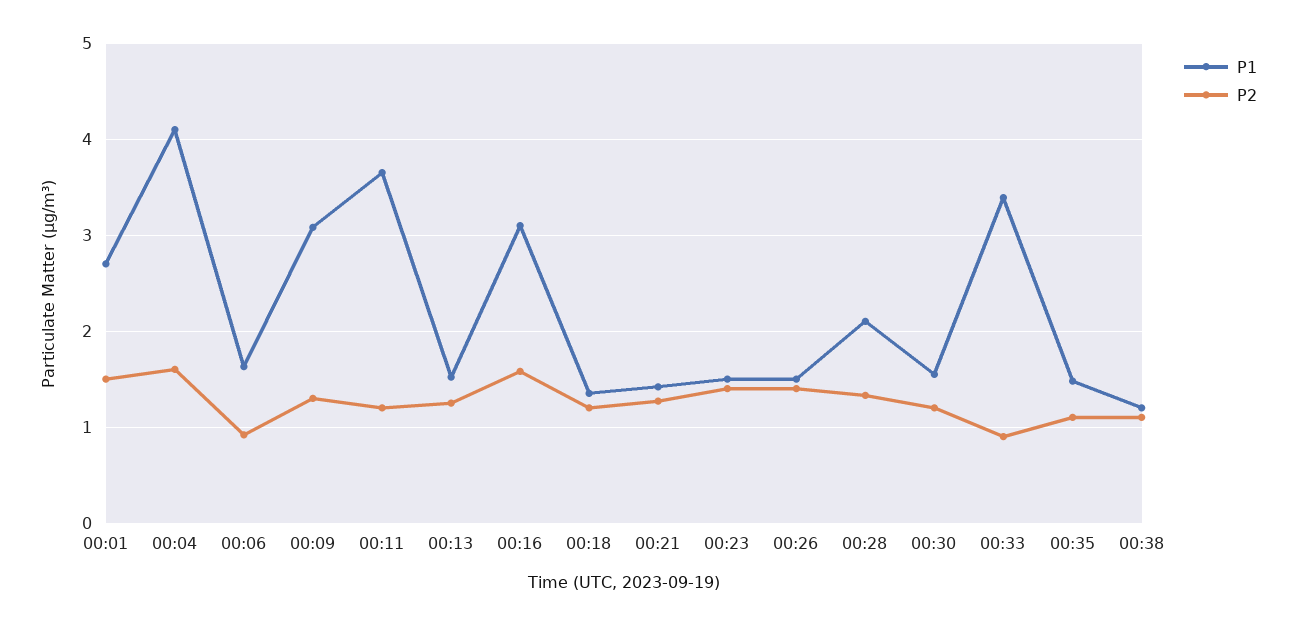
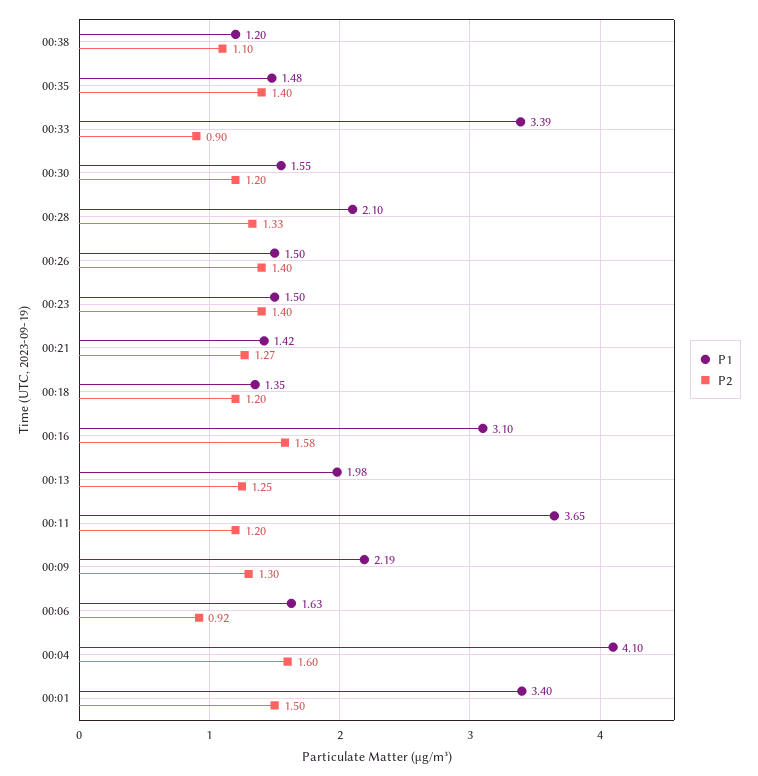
P1, 00:01: 2.7 -> 3.4
P1, 00:09: 3.1 -> 2.19
P1, 00:13: 1.5 -> 1.98
P2, 00:35: 1.1 -> 1.4

